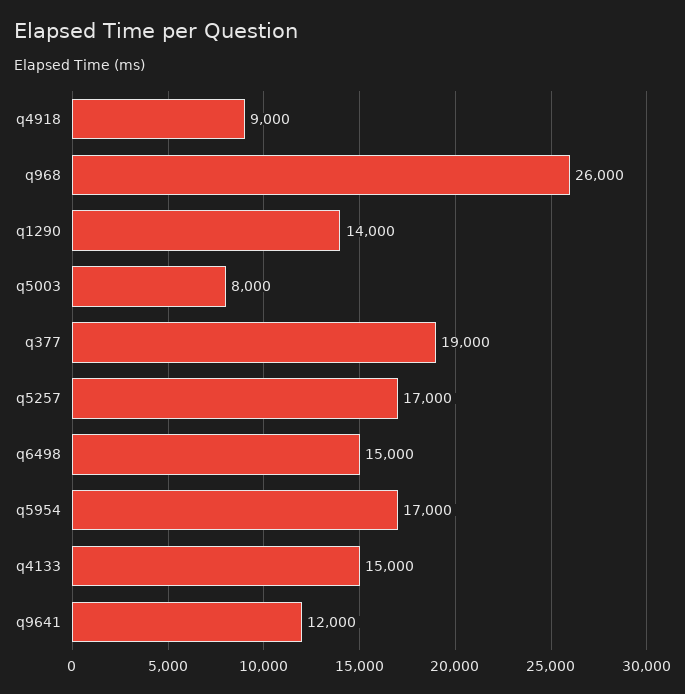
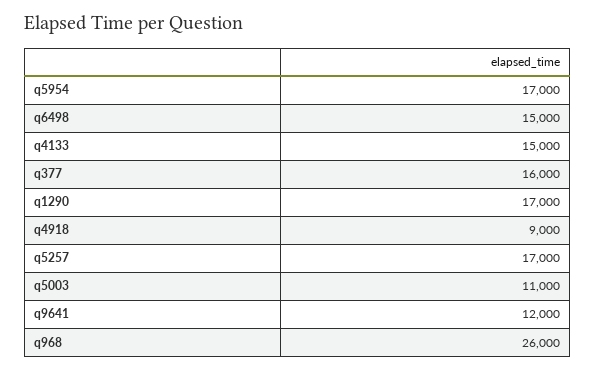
q1290: 14000 -> 17000
q5003: 8000 -> 11000
q377: 19000 -> 16000

